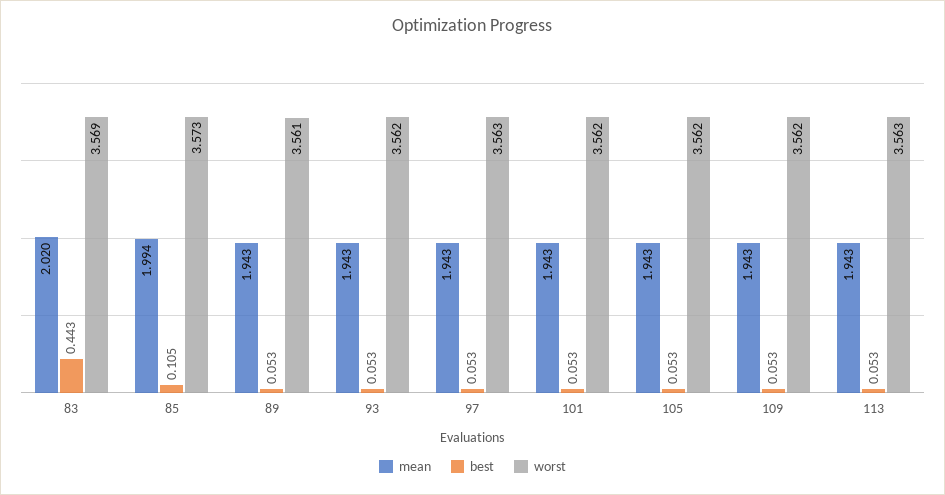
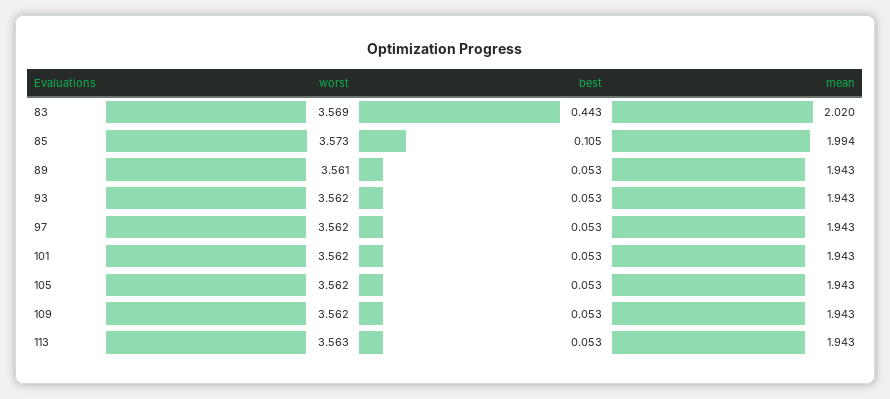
worst, 97: 3.563 -> 3.562

